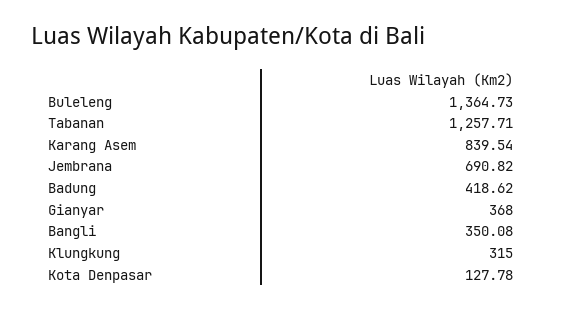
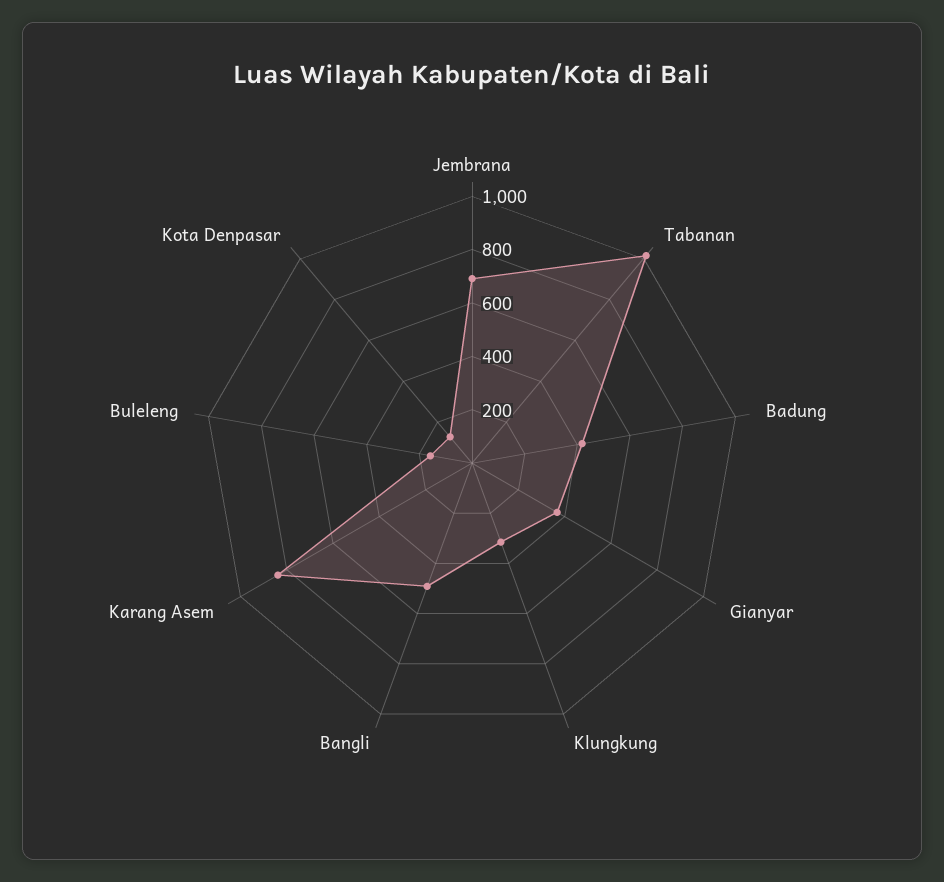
Buleleng: 1364.73 -> 150
Tabanan: 1257.71 -> 1000
Bangli: 350.08 -> 500

